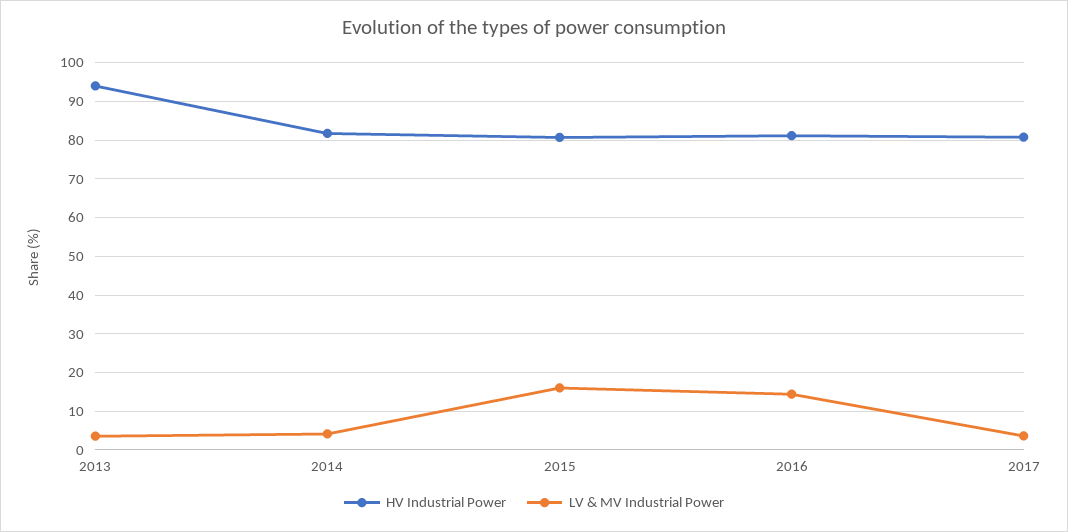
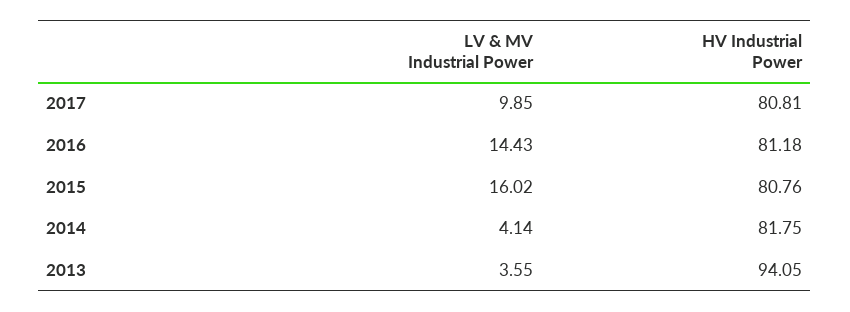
LV & MV Industrial Power, 2017: 4 -> 9.85

